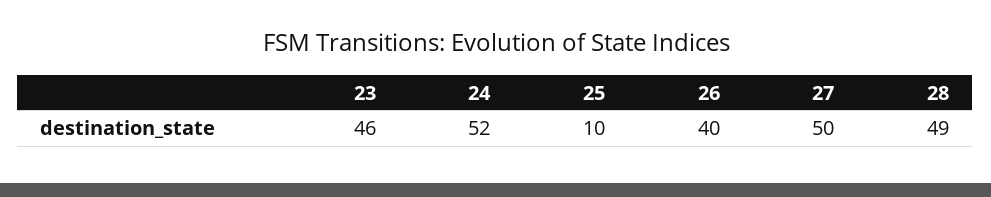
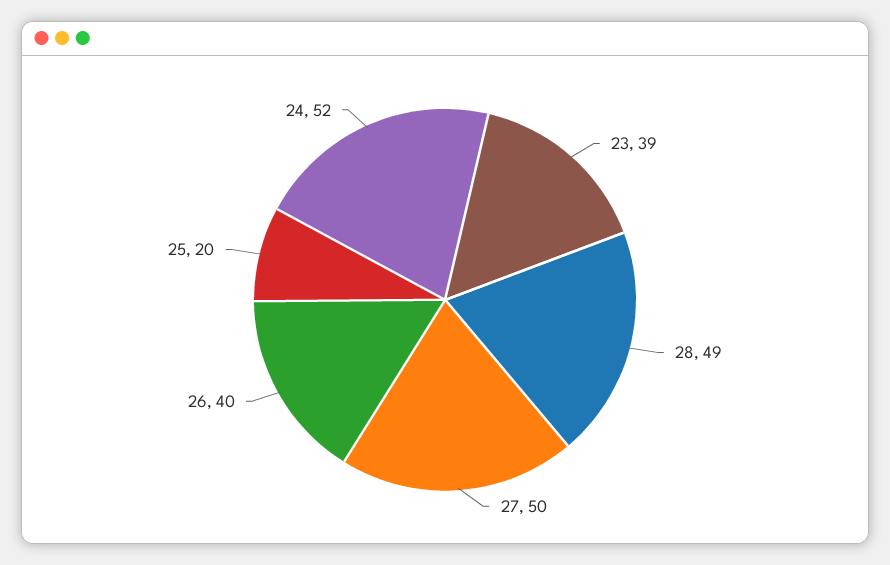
23: 46 -> 39
25: 10 -> 20

